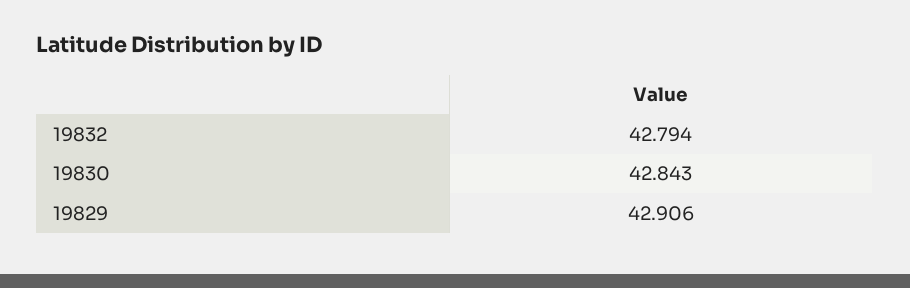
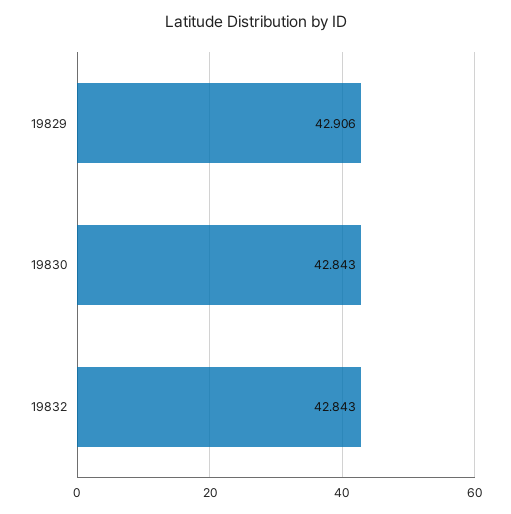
19832: 42.794 -> 42.843

